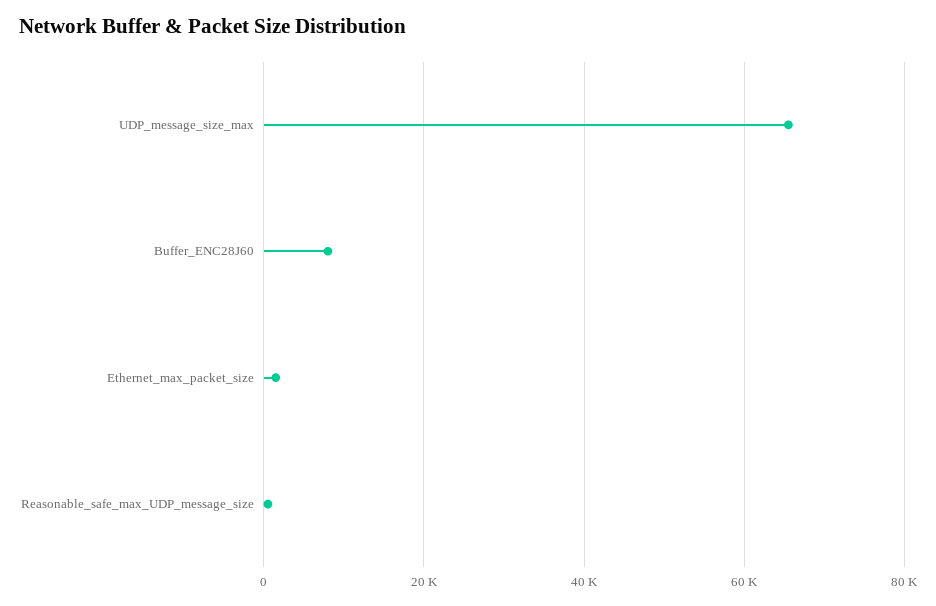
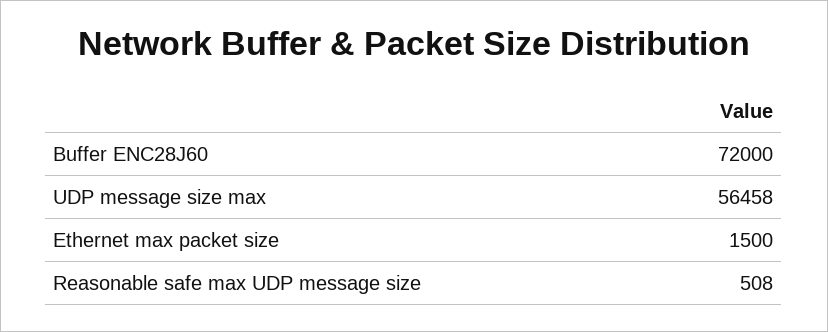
UDP_message_size_max: 66000 -> 56458
Buffer_ENC28J60: 8000 -> 72000

